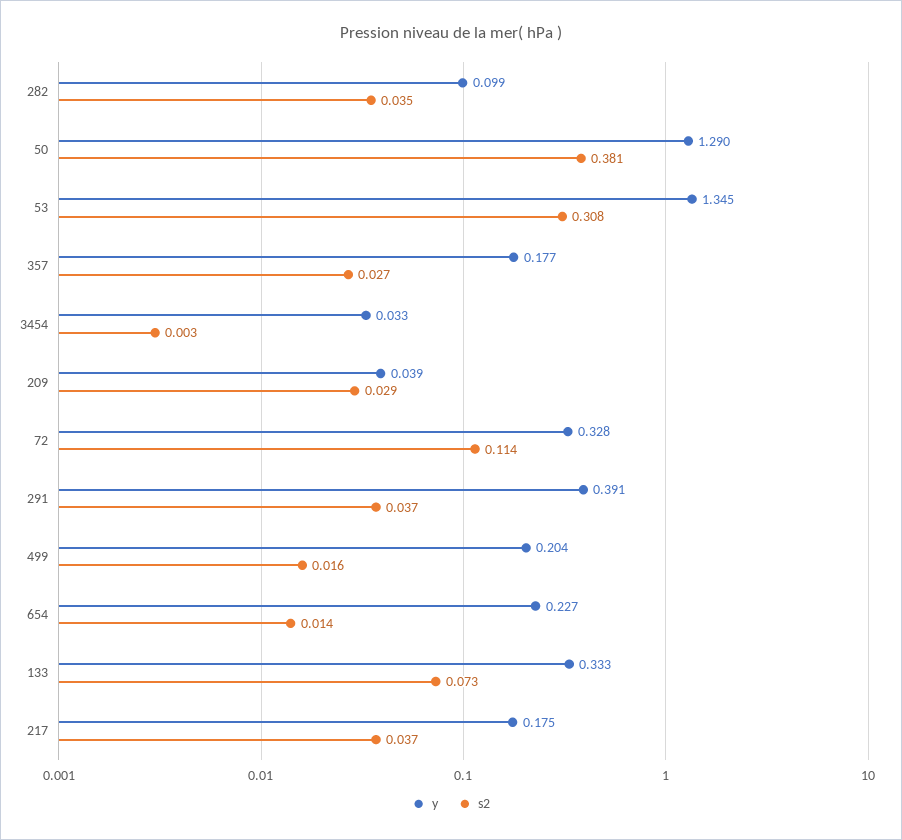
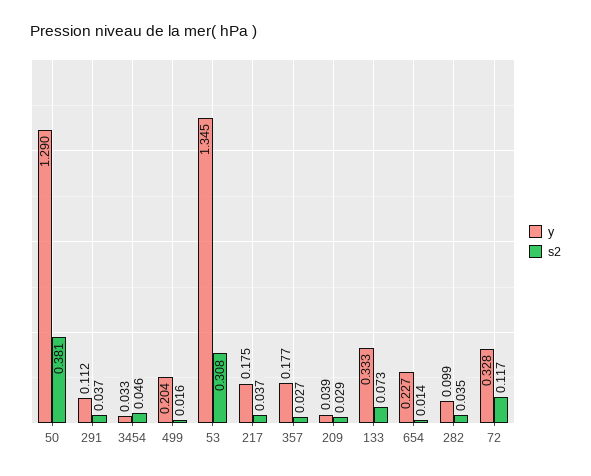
s2, 3454: 0.003 -> 0.046
s2, 72: 0.114 -> 0.117
y, 291: 0.391 -> 0.112

